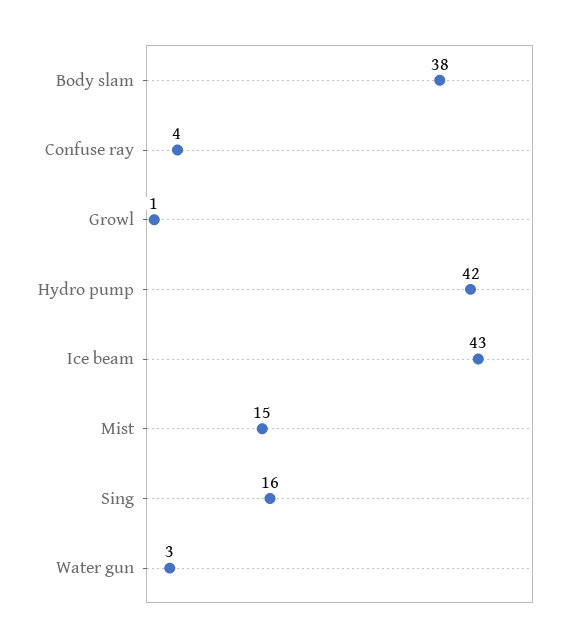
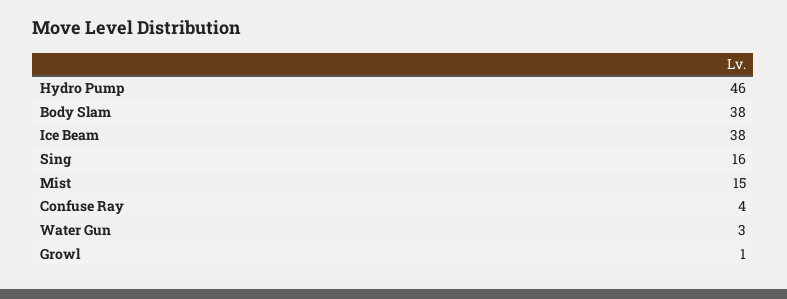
Hydro pump: 42 -> 46
Ice beam: 43 -> 38

